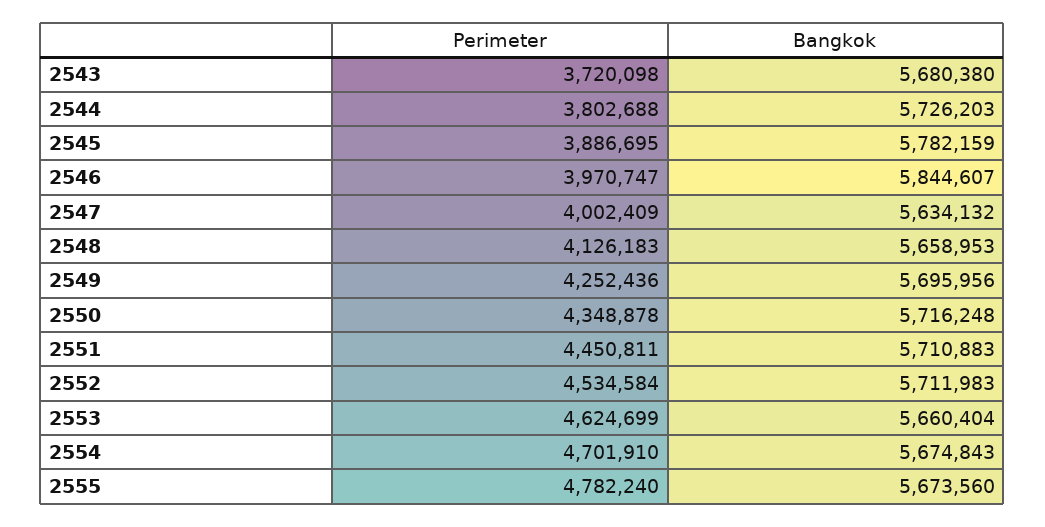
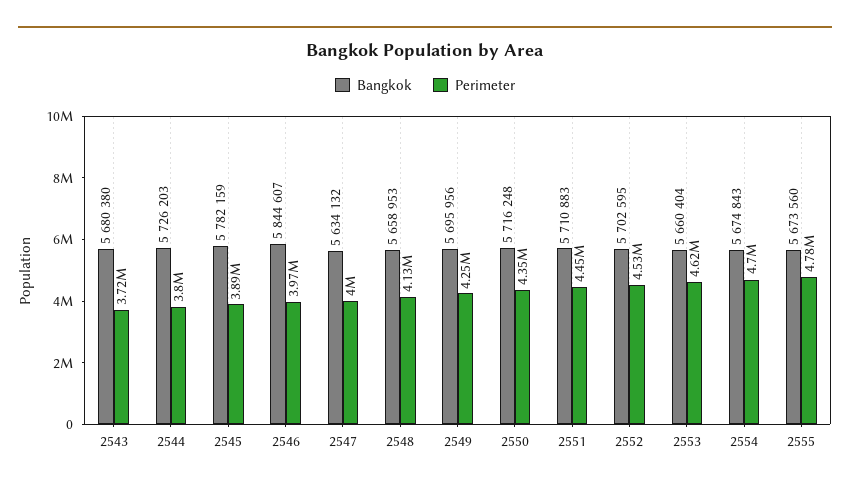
Bangkok, 2552: 5711983 -> 5702595

